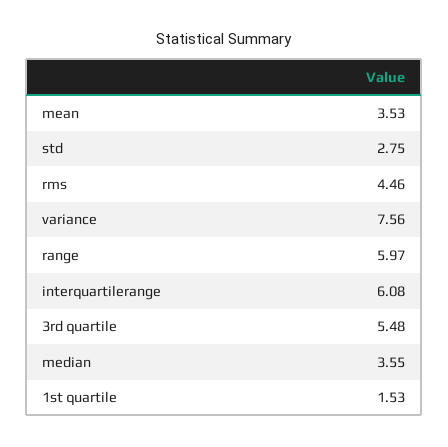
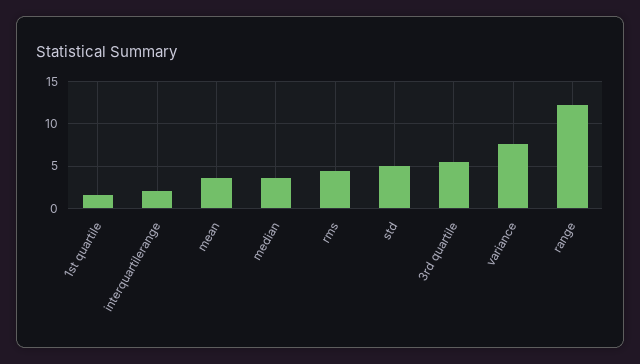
std: 2.75 -> 5
range: 5.97 -> 12
interquartilerange: 6.08 -> 2

